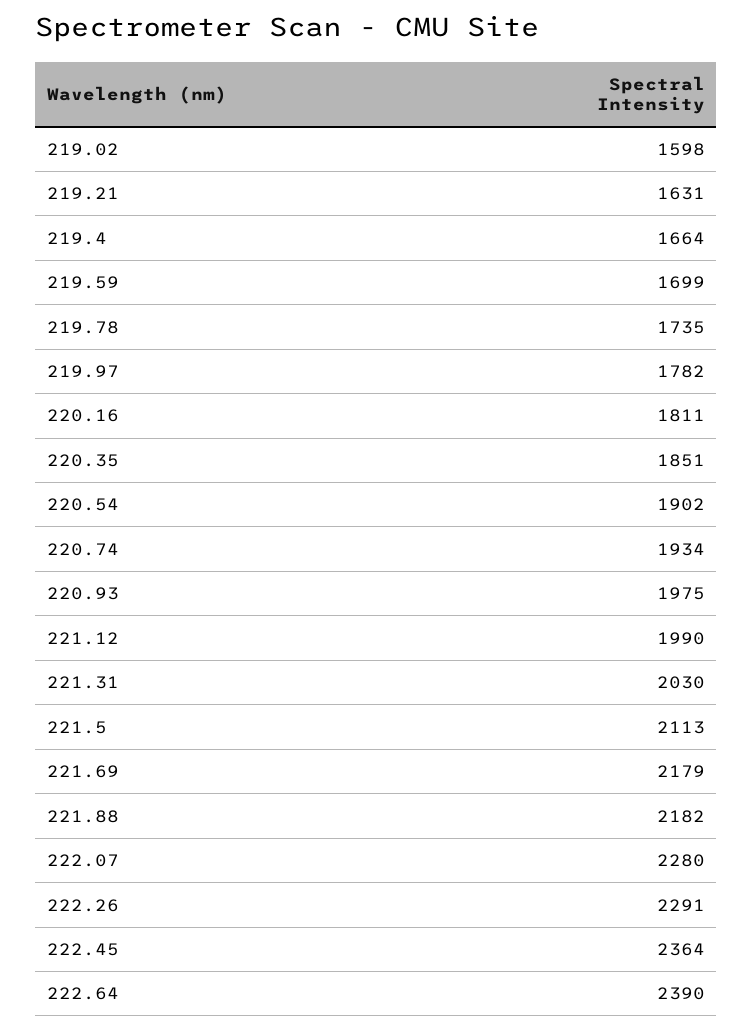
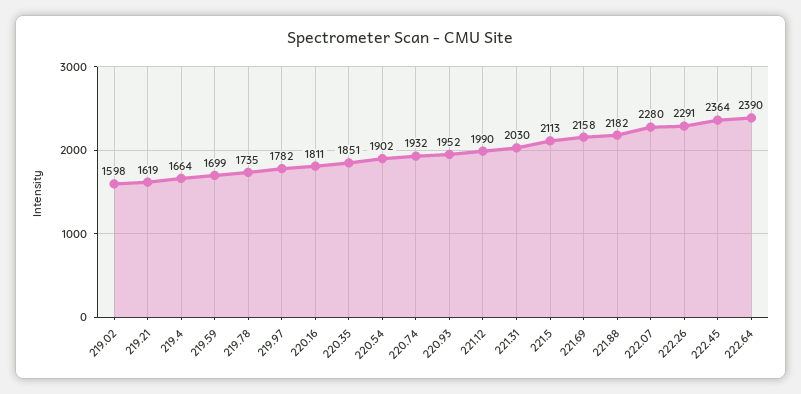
219.21: 1631 -> 1619
220.74: 1934 -> 1932
220.93: 1975 -> 1952
221.69: 2179 -> 2158

